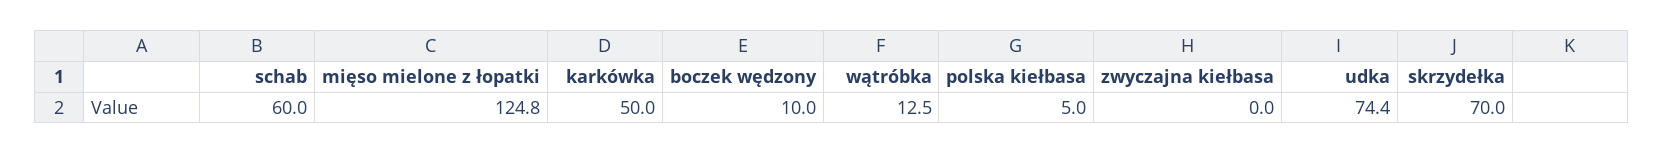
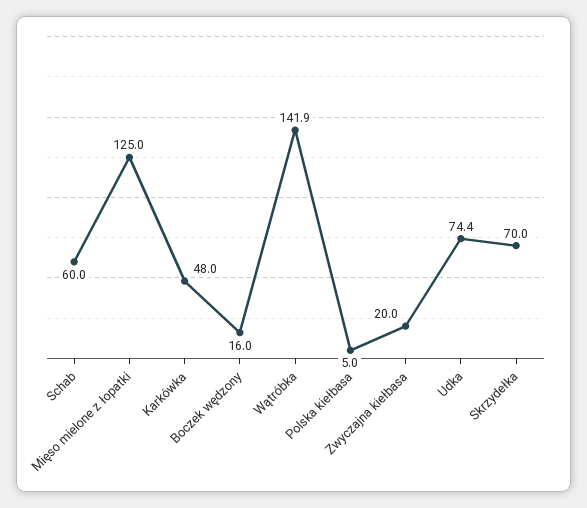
mięso mielone z łopatki: 124.8 -> 125
karkówka: 50 -> 48
boczek wędzony: 10 -> 16
wątróbka: 12.5 -> 141.9
zwyczajna kiełbasa: 0 -> 20

